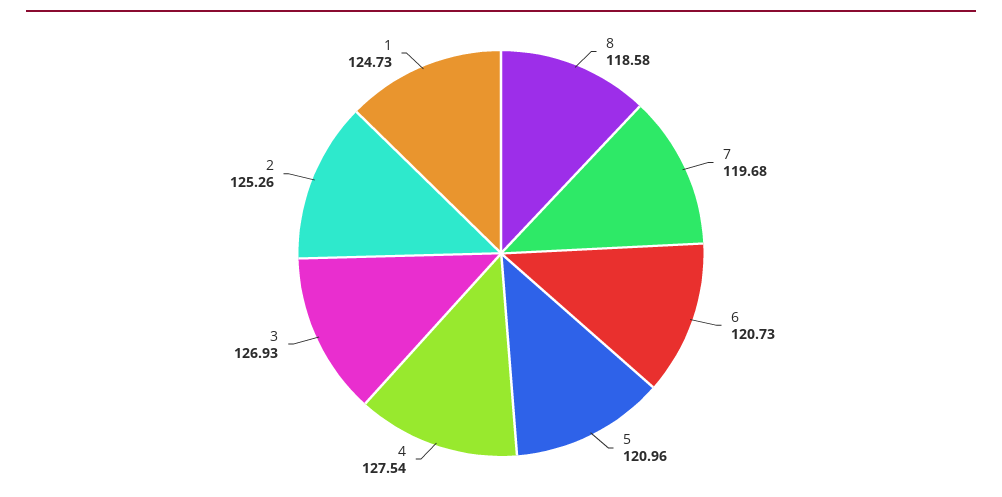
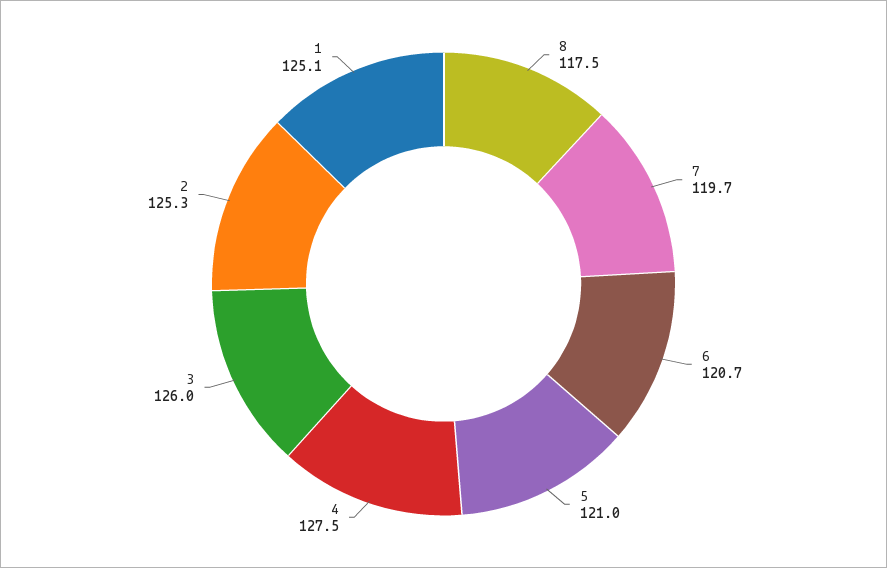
8: 118.58 -> 117.5
3: 126.93 -> 126
1: 124.73 -> 125.1

